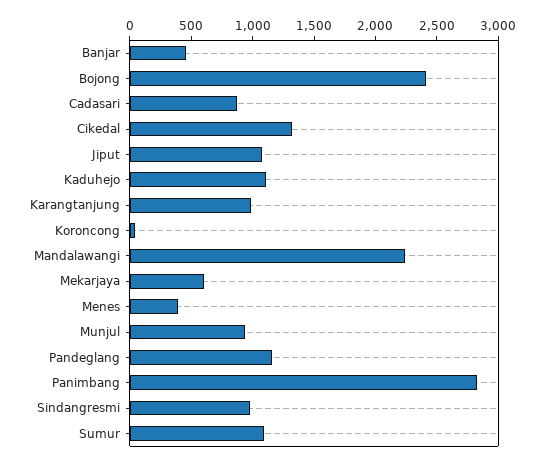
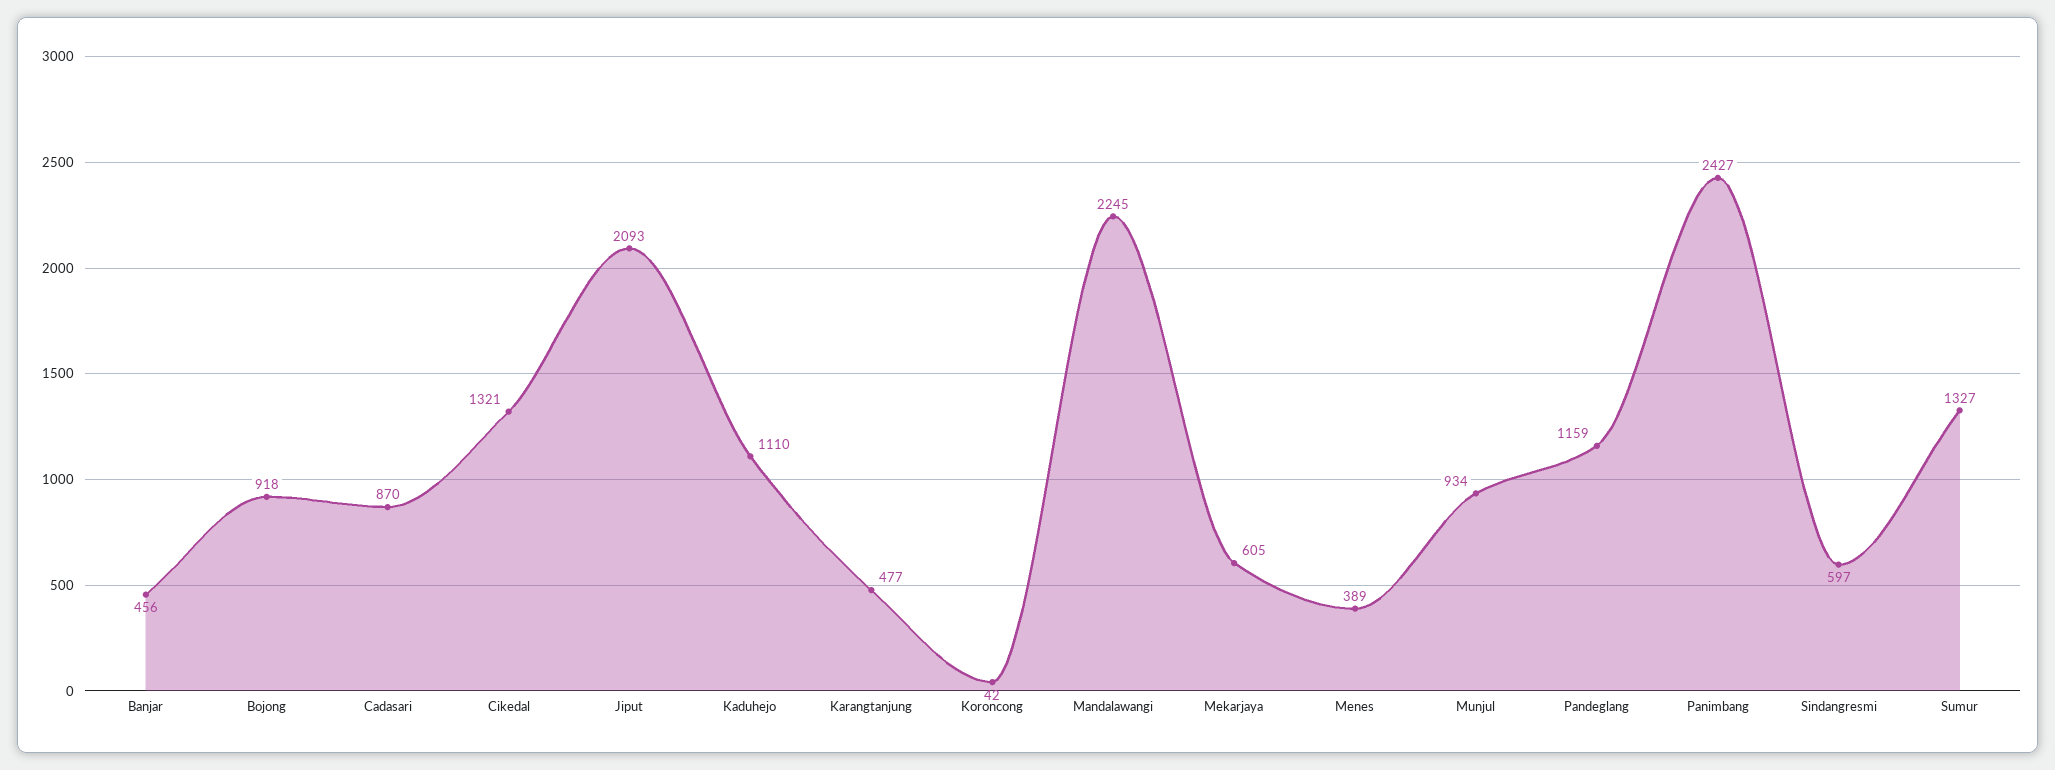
Bojong: 2400 -> 918
Jiput: 1100 -> 2093
Karangtanjung: 1000 -> 477
Panimbang: 2800 -> 2427
Sindangresmi: 1000 -> 597
Sumur: 1100 -> 1327

